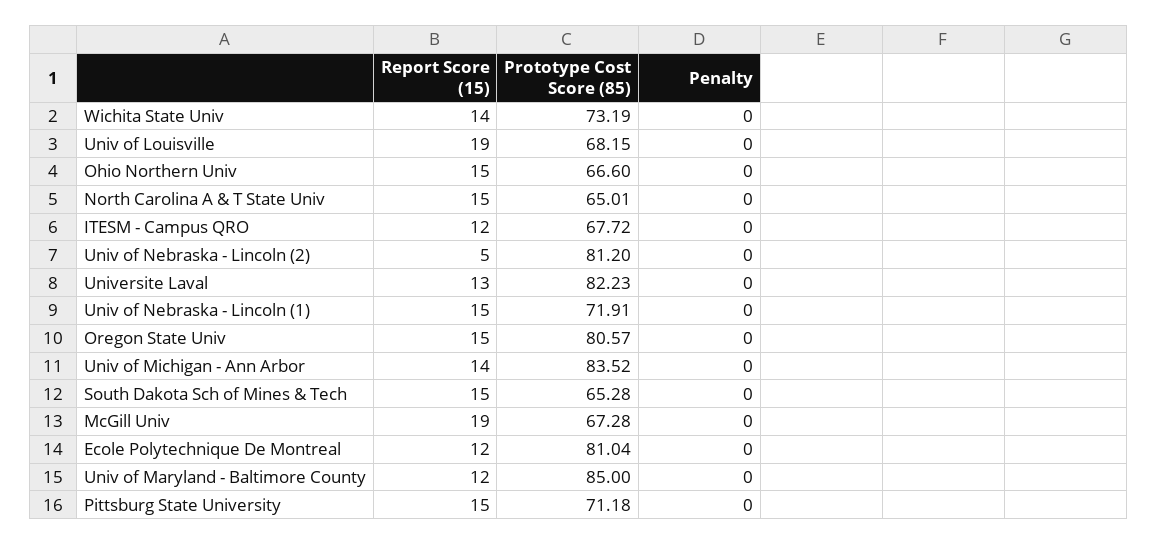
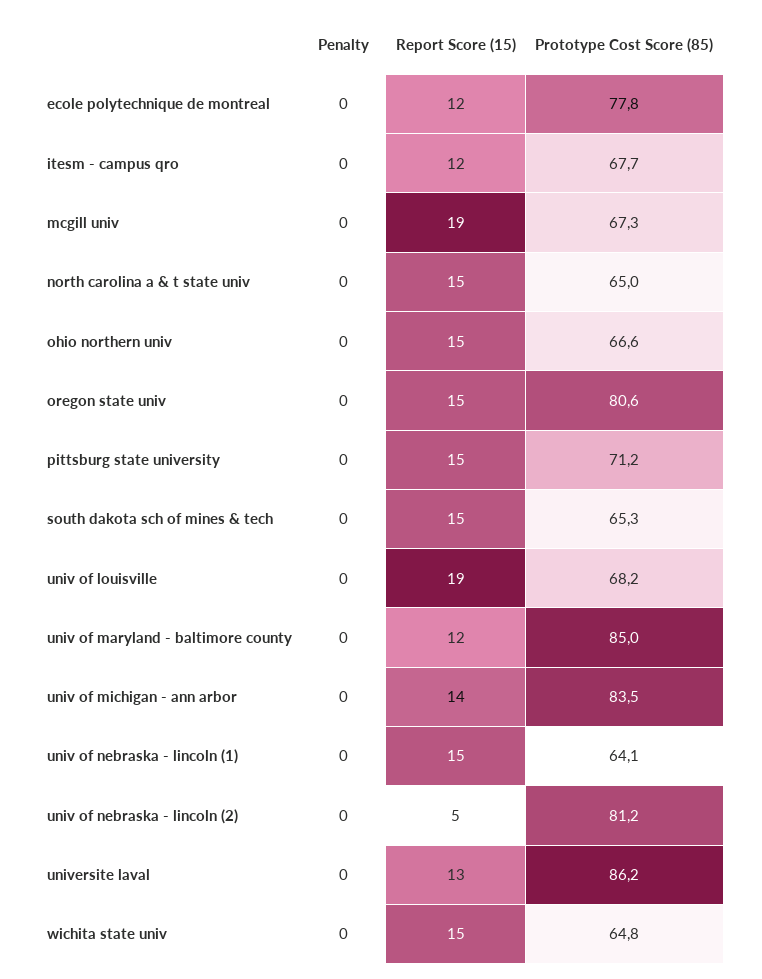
Report Score (15), Wichita State Univ: 14 -> 15
Prototype Cost Score (85), Wichita State Univ: 73.19 -> 64.8
Prototype Cost Score (85), Universite Laval: 82.23 -> 86.2
Prototype Cost Score (85), Univ of Nebraska - Lincoln (1): 71.91 -> 64.1
Prototype Cost Score (85), Ecole Polytechnique De Montreal: 81.04 -> 77.8

